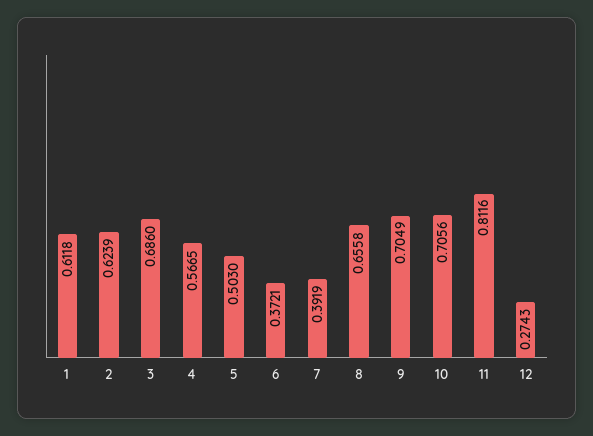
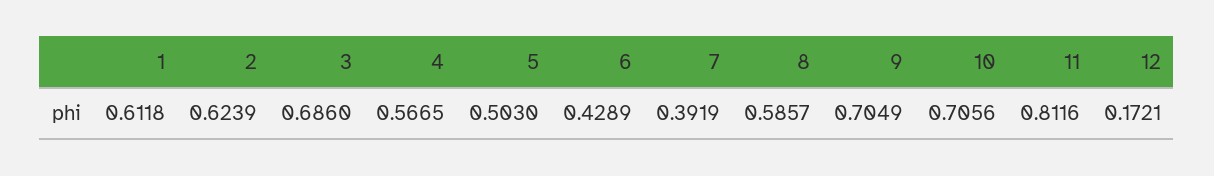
6: 0.3721 -> 0.4289
8: 0.6558 -> 0.5857
12: 0.2743 -> 0.1721

